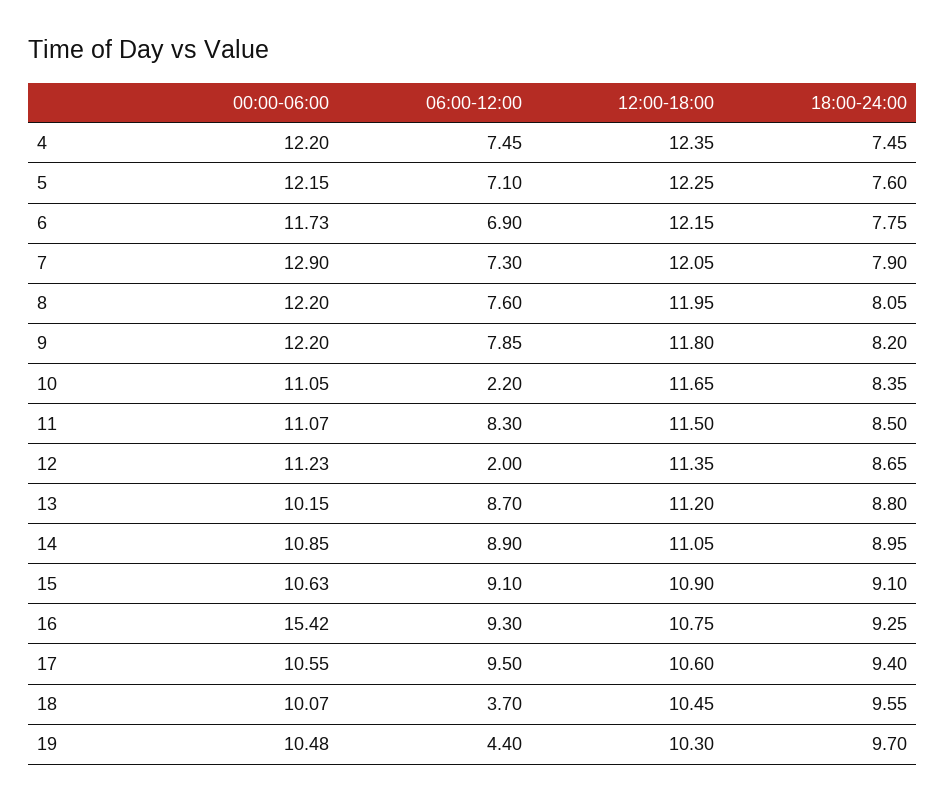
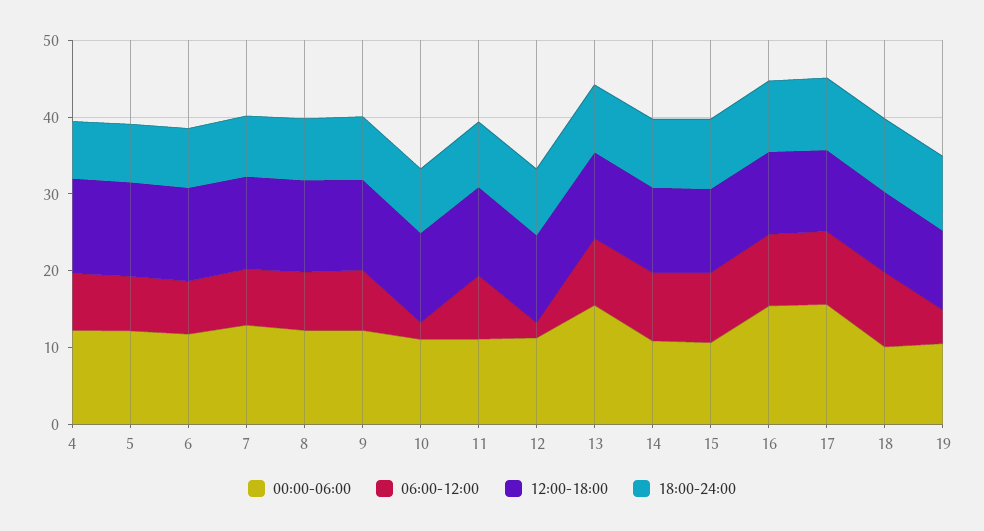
00:00-06:00, 13: 10.15 -> 16
00:00-06:00, 17: 10.55 -> 16
06:00-12:00, 18: 3.7 -> 10

